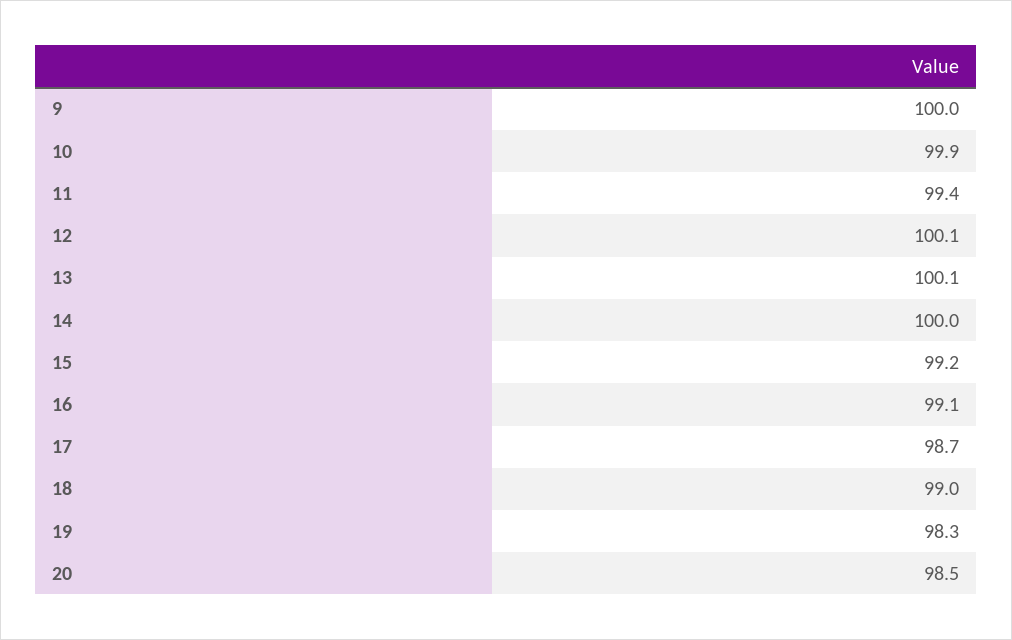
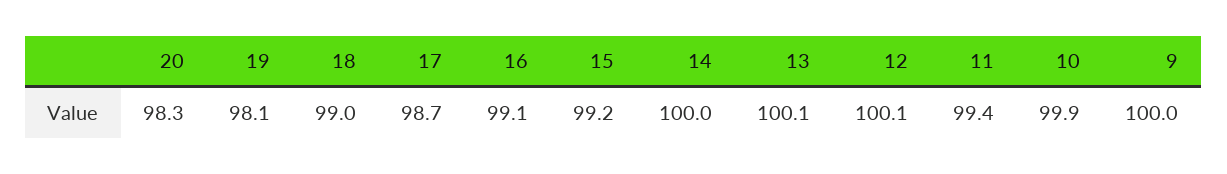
19: 98.3 -> 98.1
20: 98.5 -> 98.3

